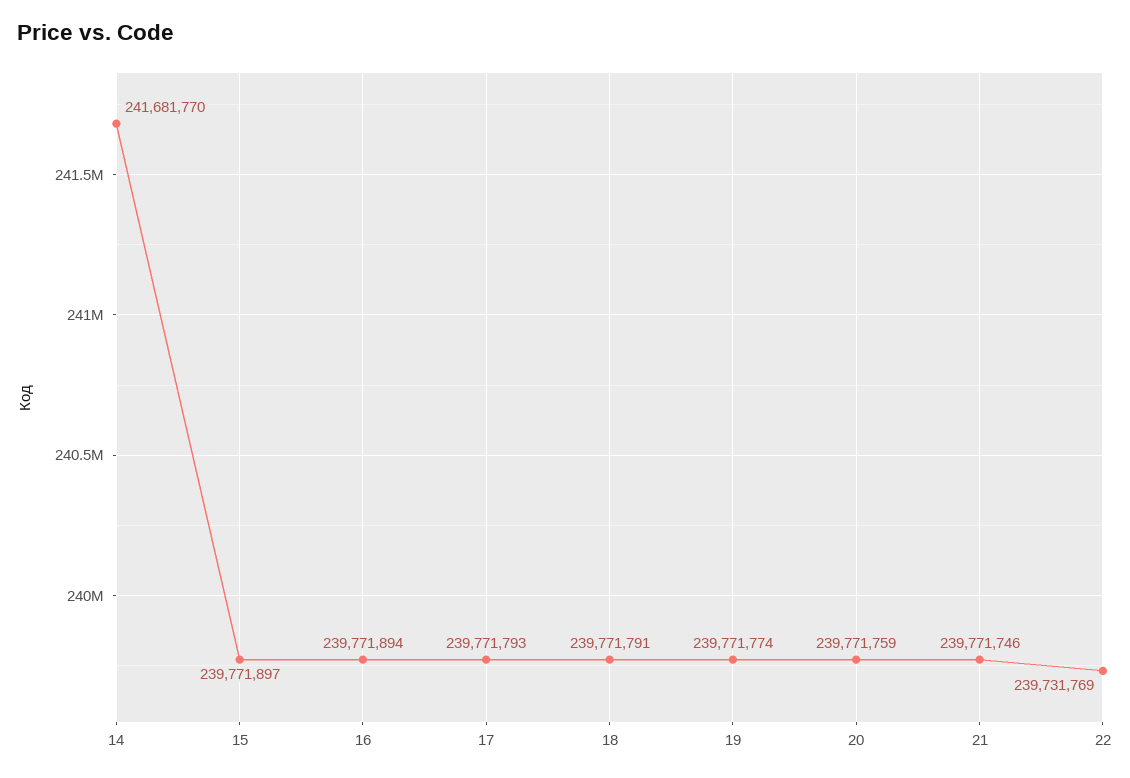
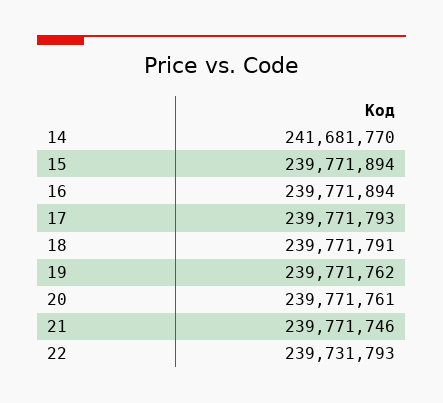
15: 239771897 -> 239771894
19: 239771774 -> 239771762
20: 239771759 -> 239771761
22: 239731769 -> 239731793

